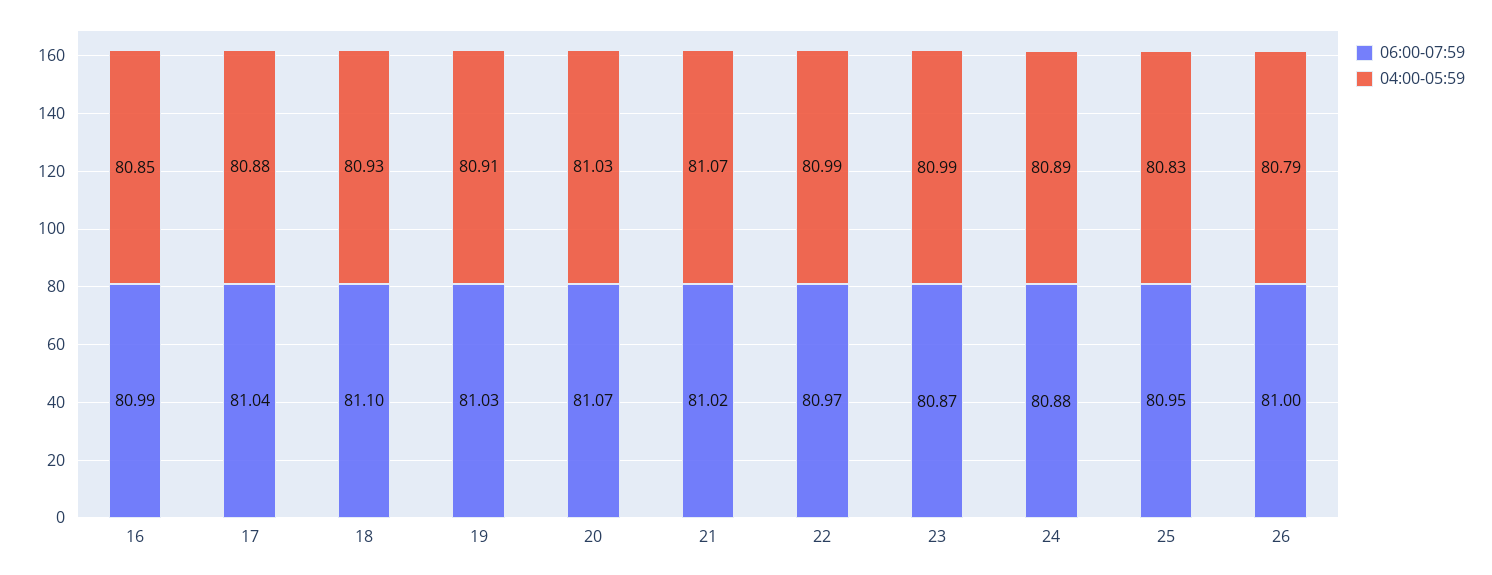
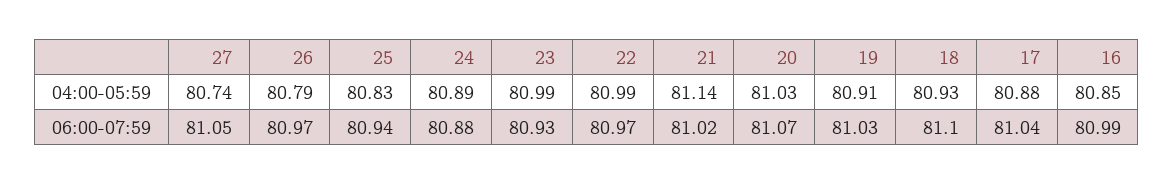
04:00-05:59, 21: 81.07 -> 81.14
06:00-07:59, 23: 80.87 -> 80.93
06:00-07:59, 25: 80.95 -> 80.94
06:00-07:59, 26: 81 -> 80.97
04:00-05:59, 27: none -> 80.74
06:00-07:59, 27: none -> 81.05

